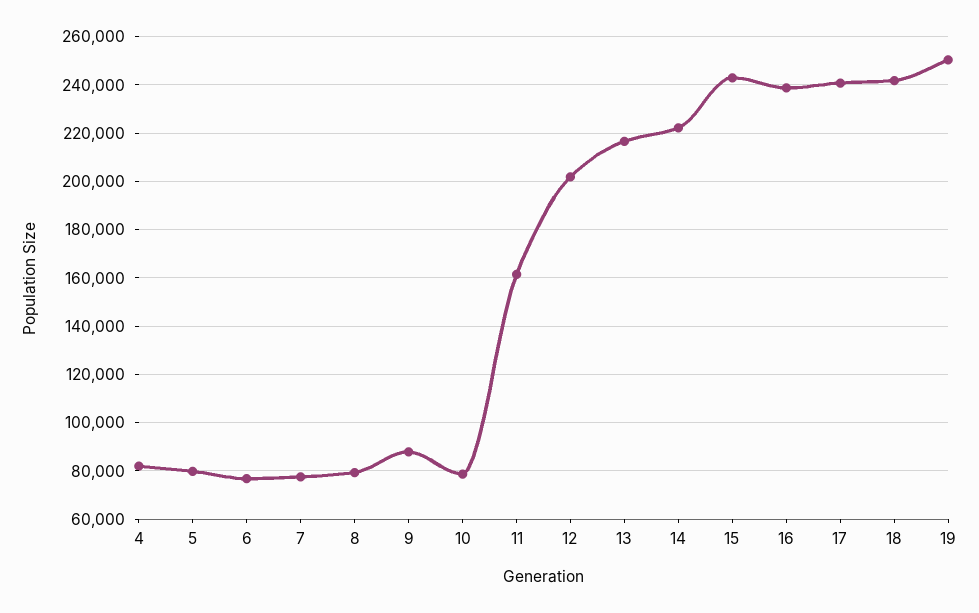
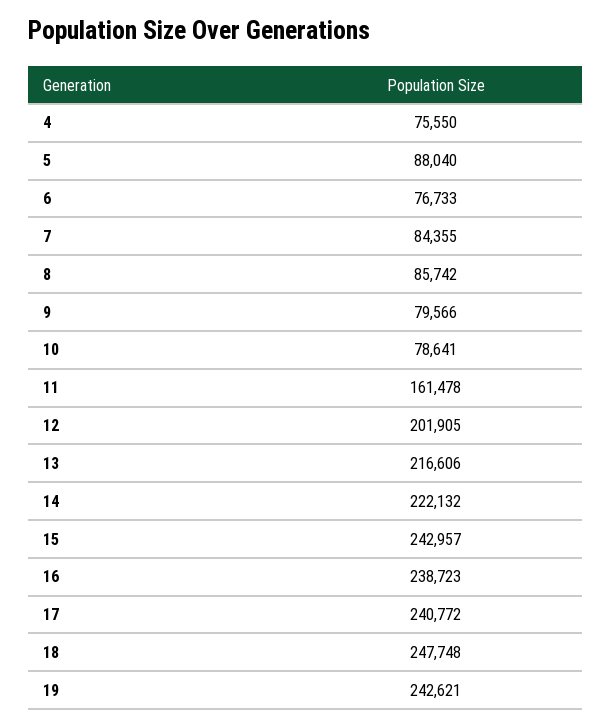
4: 82500 -> 75550
5: 80000 -> 88040
7: 77500 -> 84355
8: 80000 -> 85742
9: 87500 -> 79566
18: 242500 -> 247748
19: 250000 -> 242621

